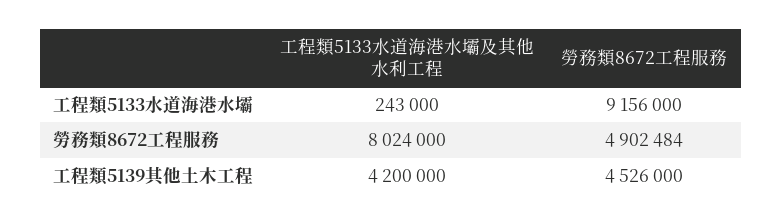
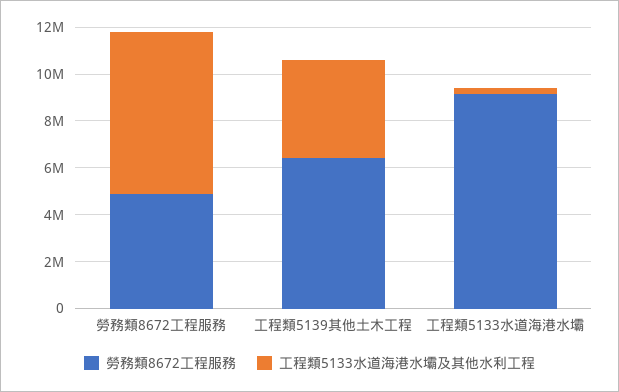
工程類5133水道海港水壩及其他水利工程, 勞務類8672工程服務: 8024000 -> 7000000
勞務類8672工程服務, 工程類5139其他土木工程: 4526000 -> 6500000

